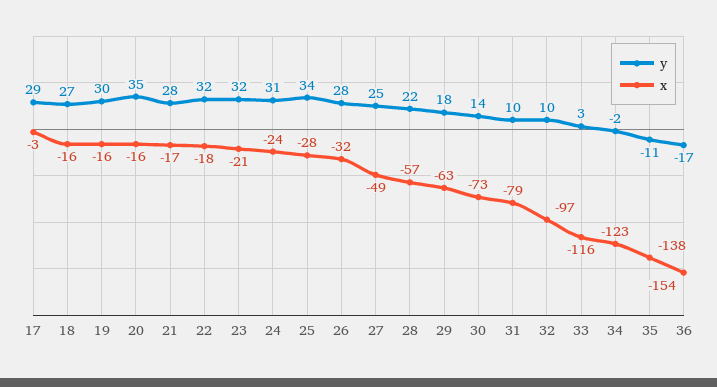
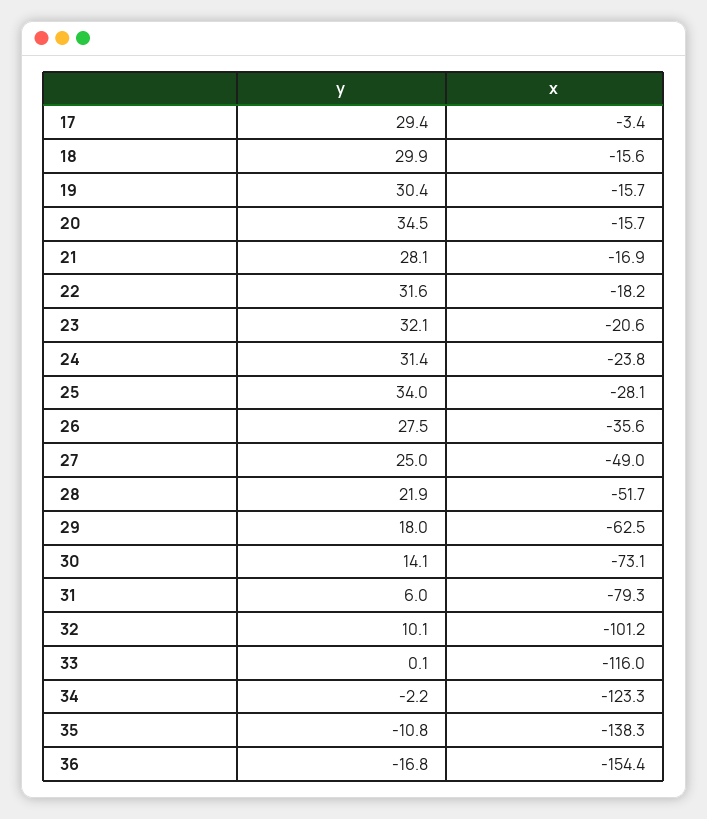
y, 18: 27 -> 29.9
x, 26: -32 -> -35.6
x, 28: -57 -> -51.7
y, 31: 10 -> 6
x, 32: -97 -> -101.2
y, 33: 3 -> 0.1

